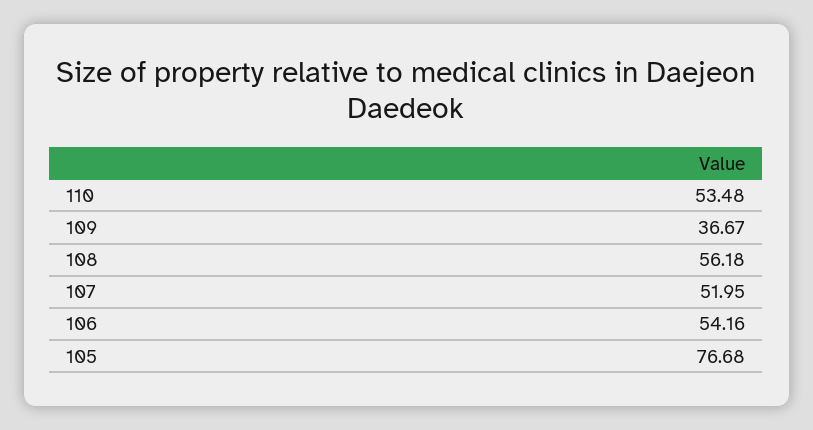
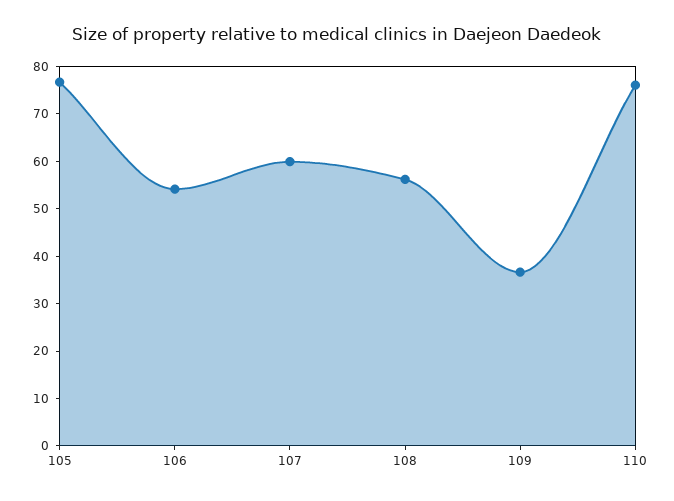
110: 53.48 -> 76
107: 51.95 -> 60

